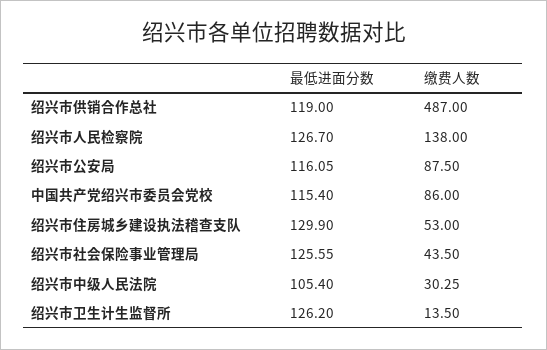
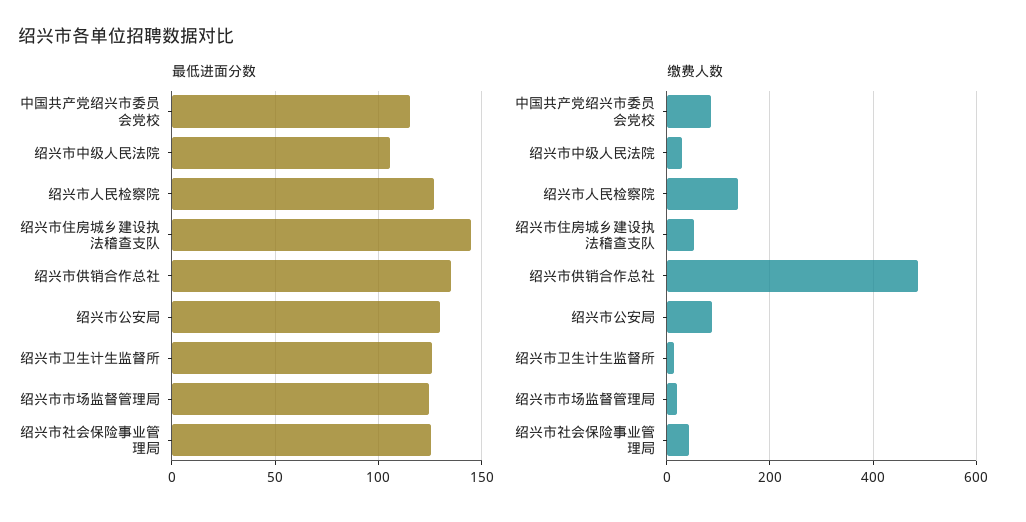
最低进面分数, 绍兴市供销合作总社: 119 -> 135
最低进面分数, 绍兴市公安局: 116.05 -> 130
最低进面分数, 绍兴市住房城乡建设执法稽查支队: 129.9 -> 145
最低进面分数, 绍兴市市场监督管理局: none -> 125
缴费人数, 绍兴市市场监督管理局: none -> 20

